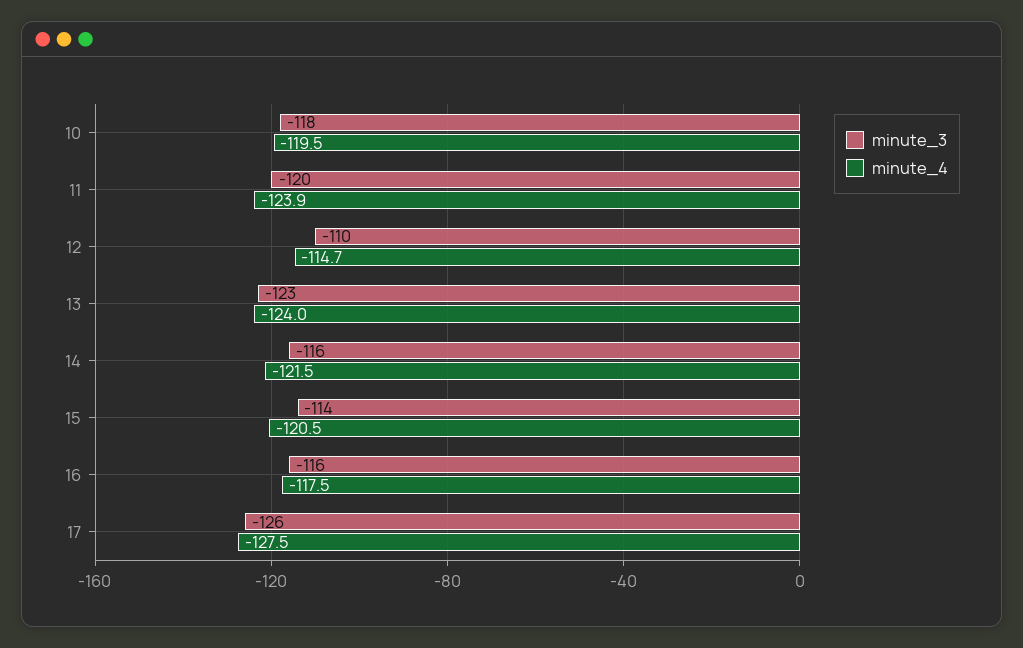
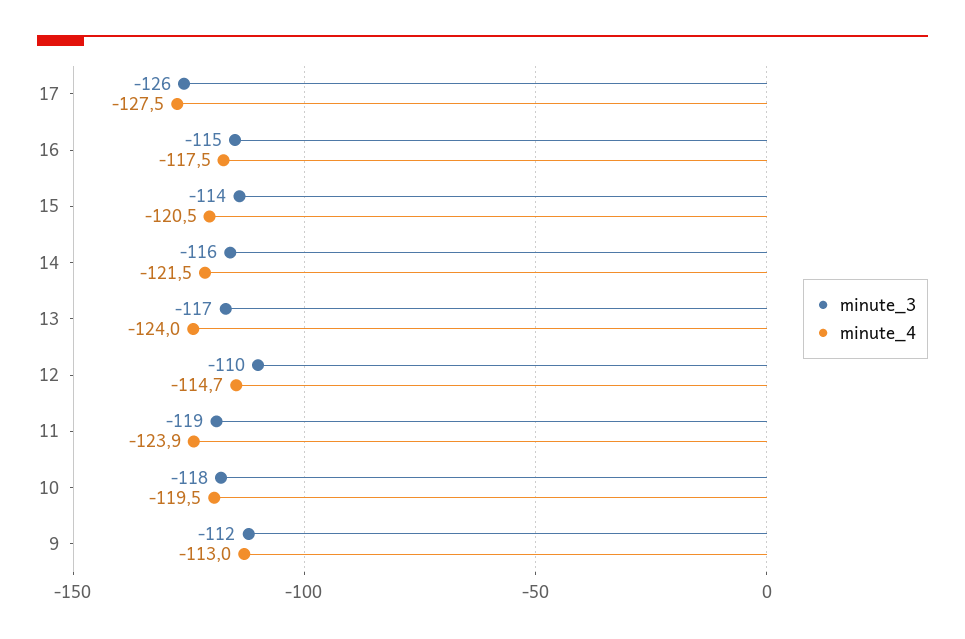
minute_3, 11: -120 -> -119
minute_3, 13: -123 -> -117
minute_3, 16: -116 -> -115
minute_3, 9: none -> -112
minute_4, 9: none -> -113

